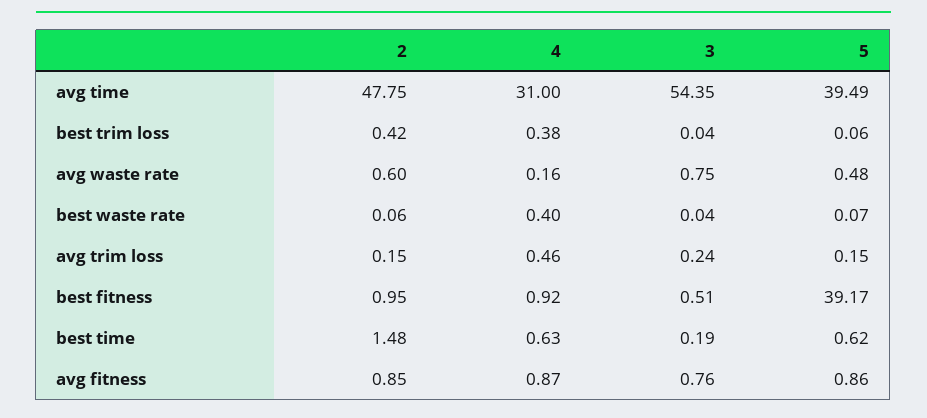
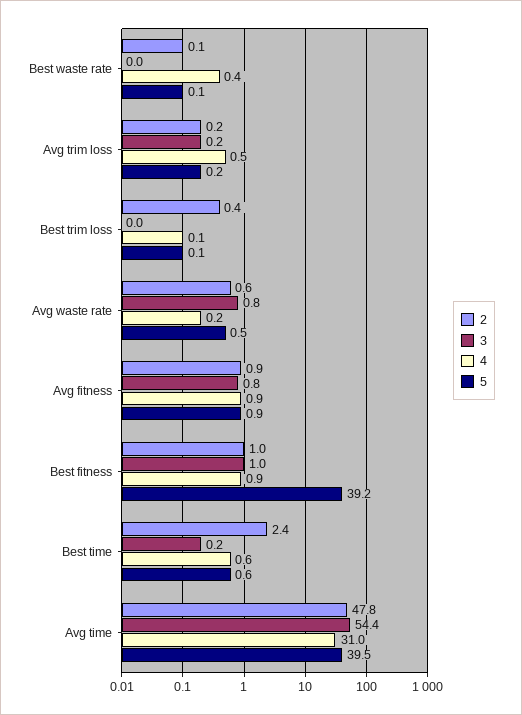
4, best trim loss: 0.38 -> 0.1
3, best fitness: 0.51 -> 1
2, best time: 1.48 -> 2.4

